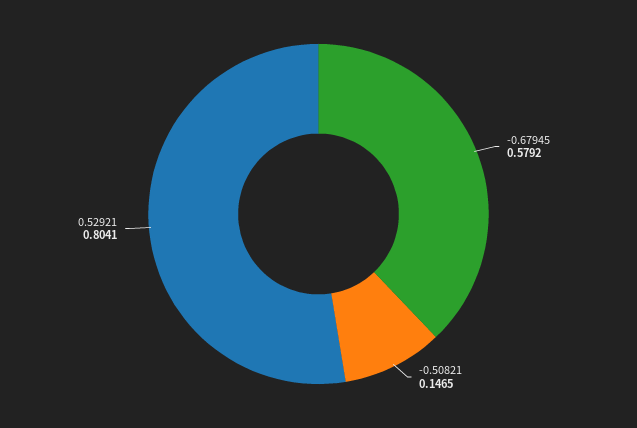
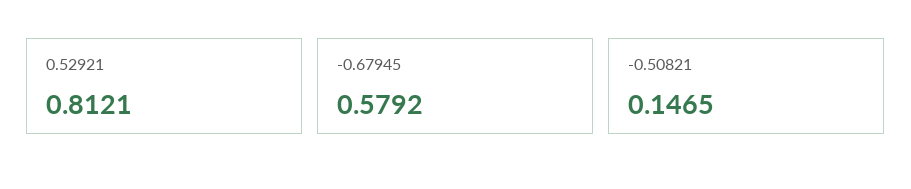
0.52921: 0.8041 -> 0.8121

